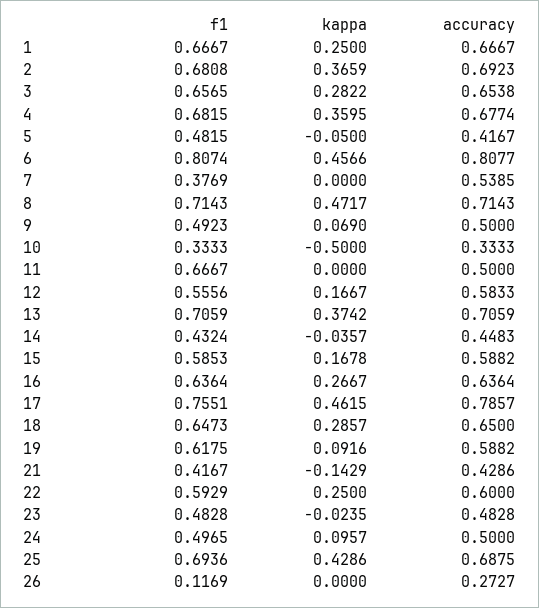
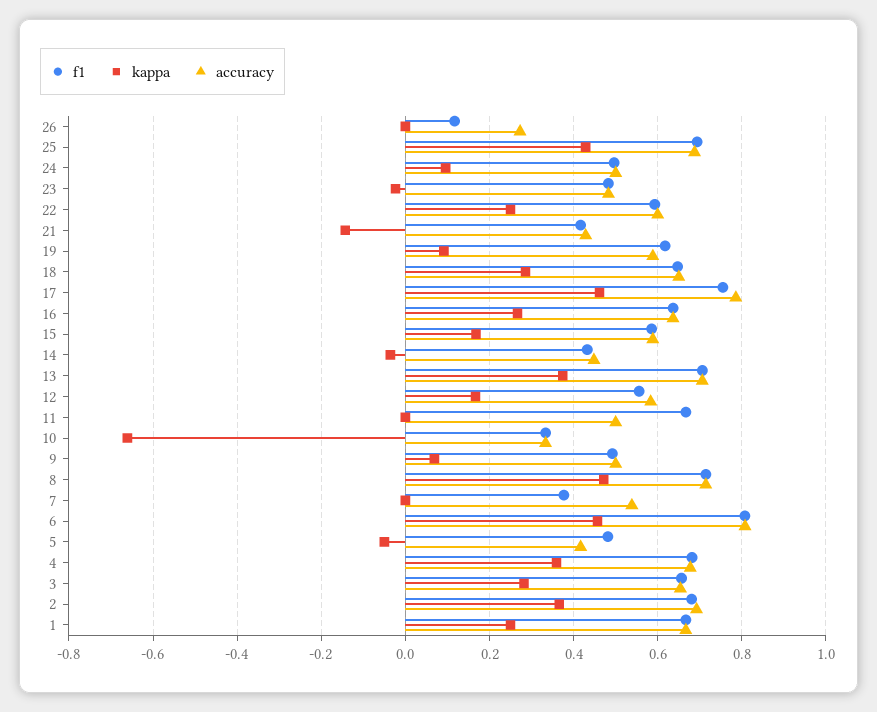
kappa, 10: -0.5 -> -0.66

